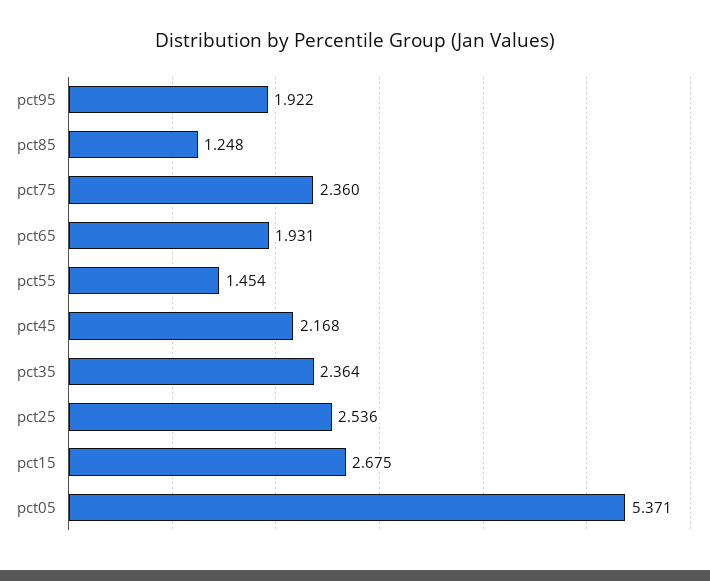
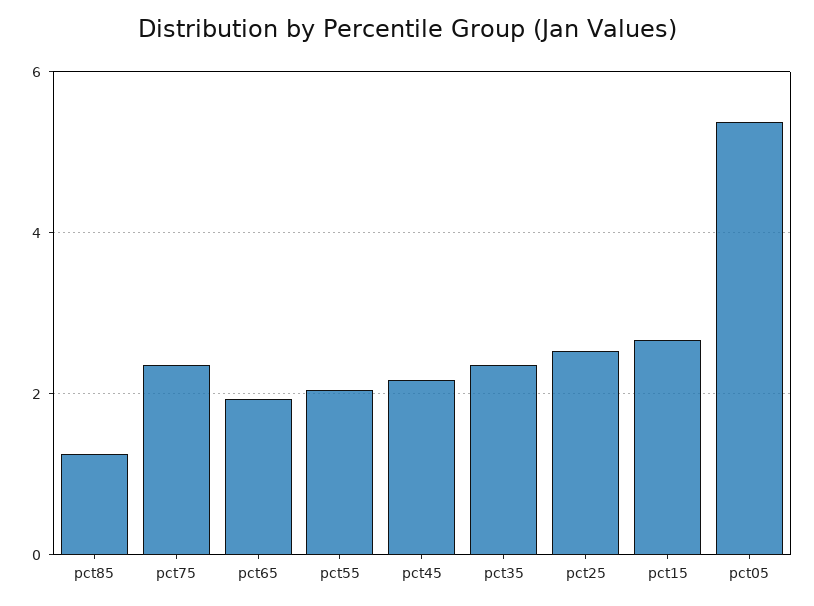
pct95: 1.922 -> none
pct55: 1.454 -> 2

